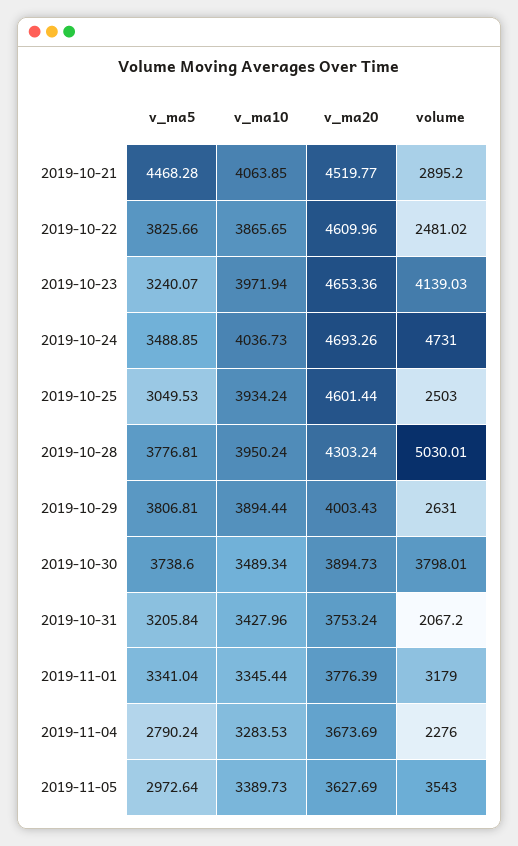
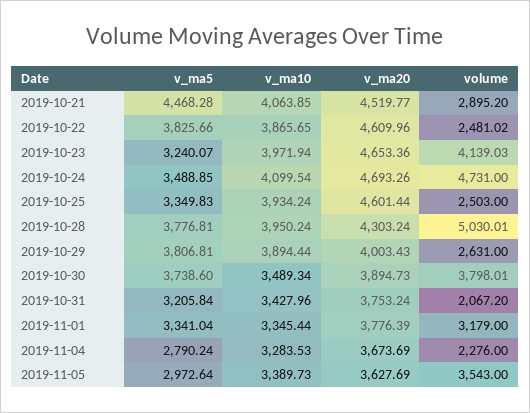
v_ma10, 2019-10-24: 4036.73 -> 4099.54
v_ma5, 2019-10-25: 3049.53 -> 3349.83

